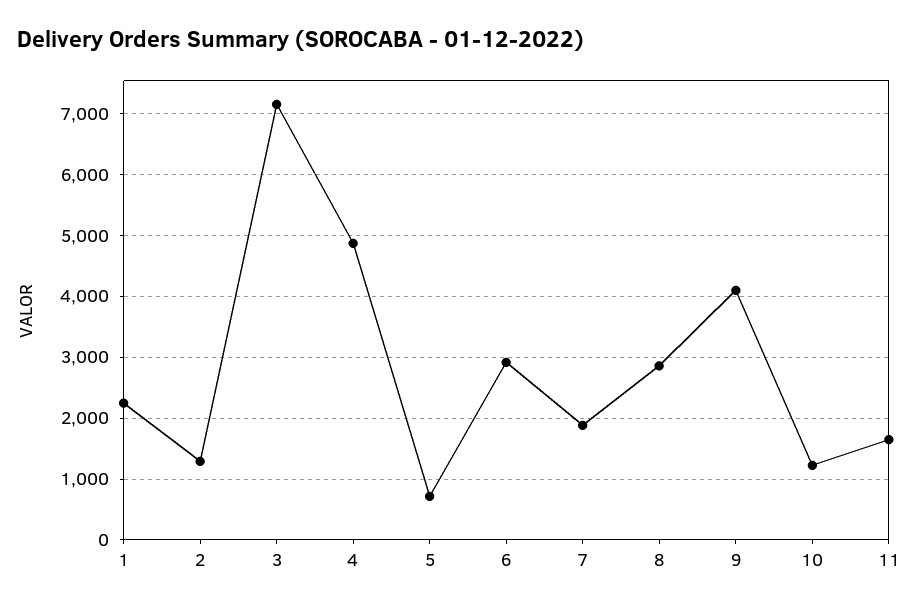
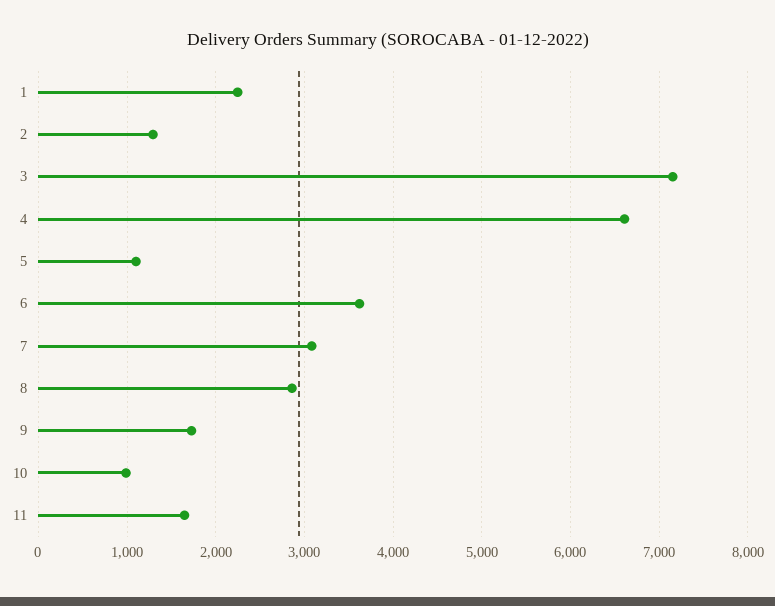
4: 4900 -> 6600
5: 700 -> 1100
6: 2900 -> 3600
7: 1900 -> 3100
9: 4100 -> 1700
10: 1200 -> 1000

